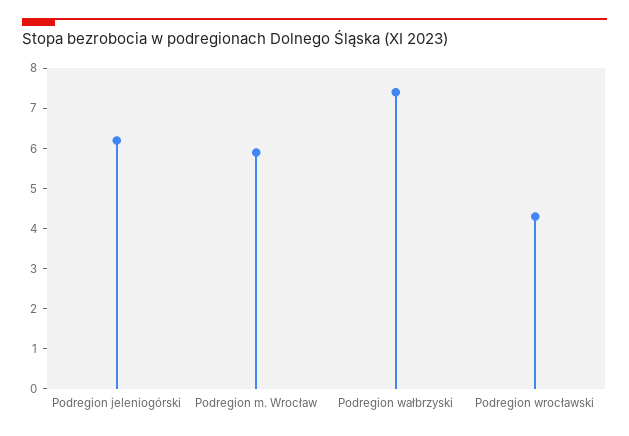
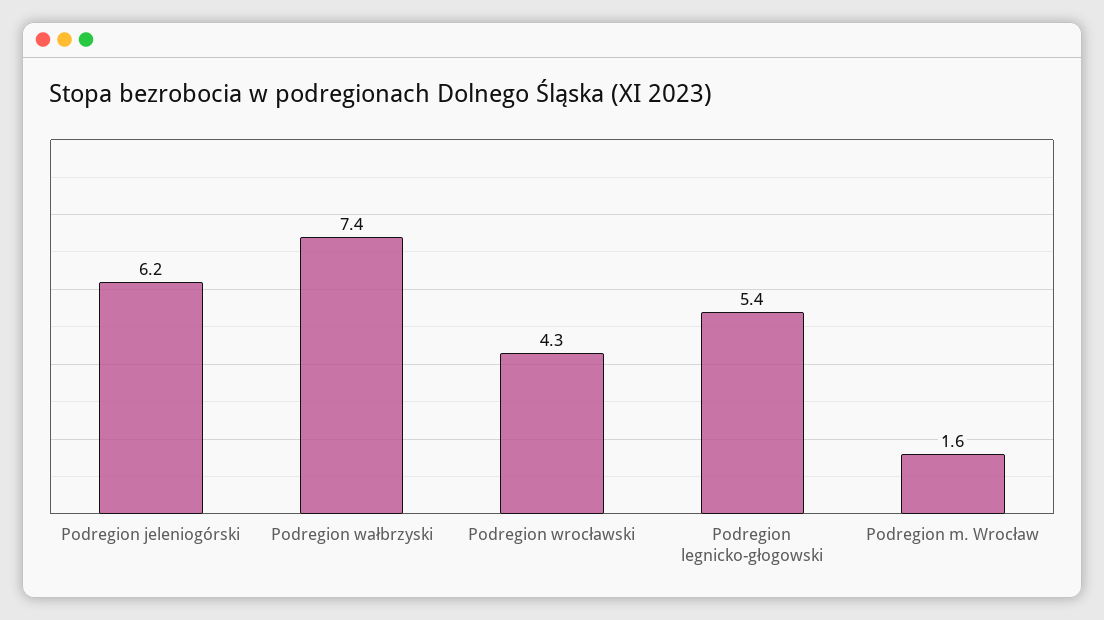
Podregion m. Wrocław: 6 -> 1.6
Podregion legnicko-głogowski: none -> 5.4

